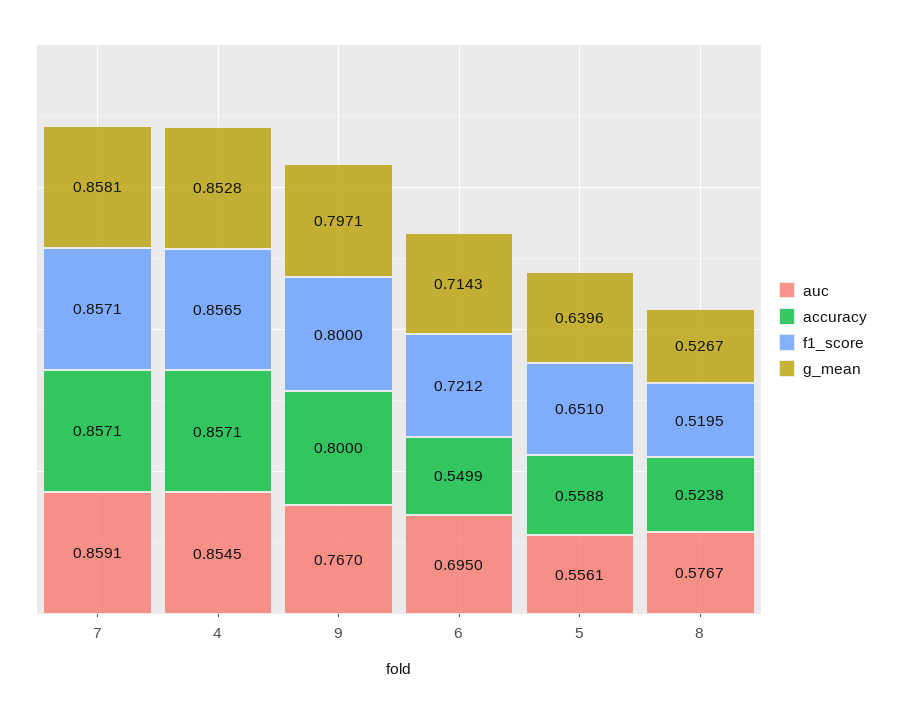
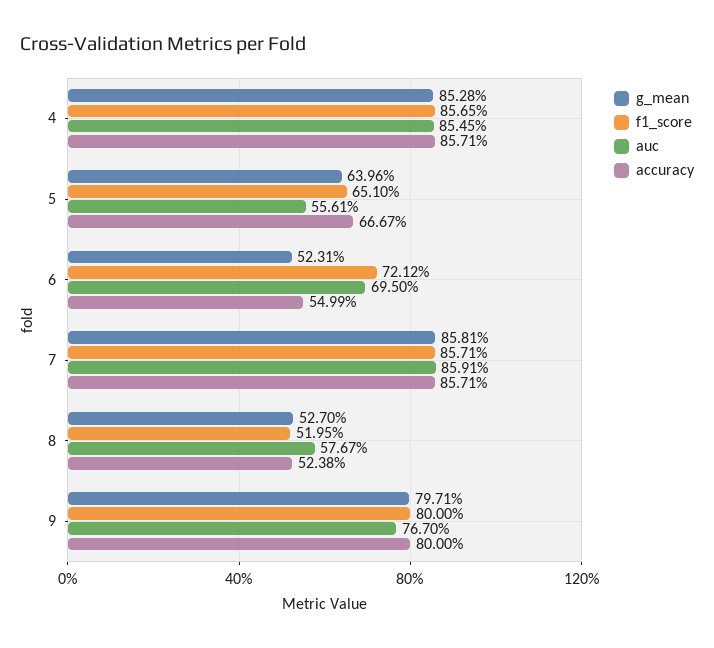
g_mean, 6: 0.7143 -> 0.5231
accuracy, 5: 0.5588 -> 0.6667
g_mean, 8: 0.5267 -> 0.527

